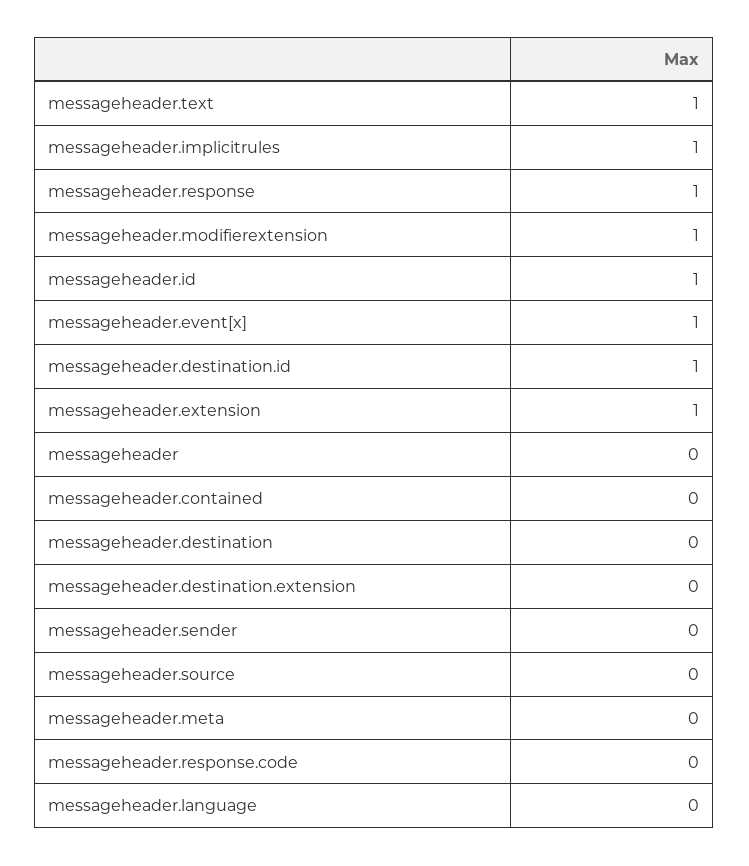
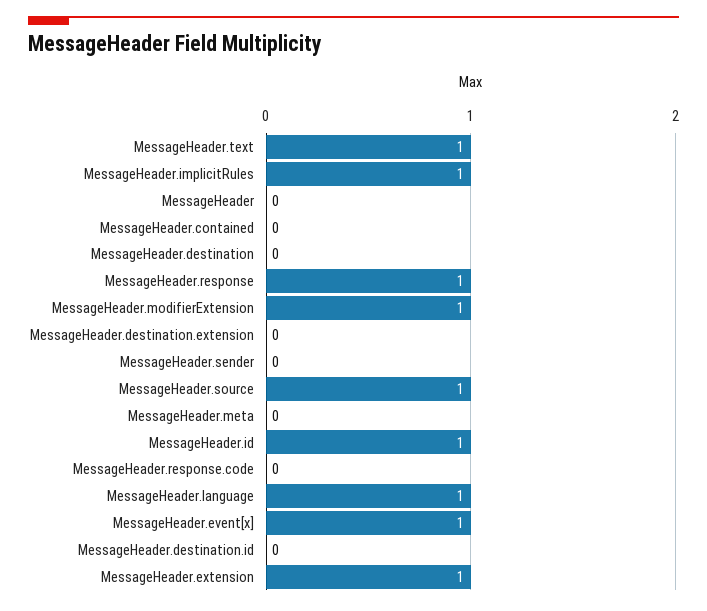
messageheader.destination.id: 1 -> 0
messageheader.source: 0 -> 1
messageheader.language: 0 -> 1

